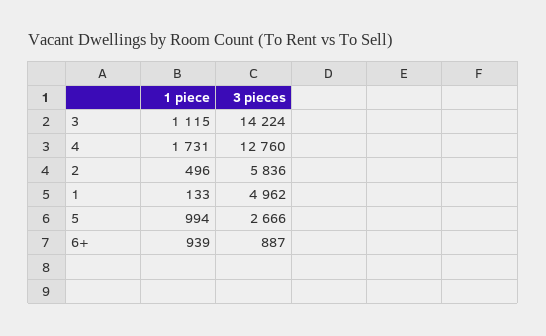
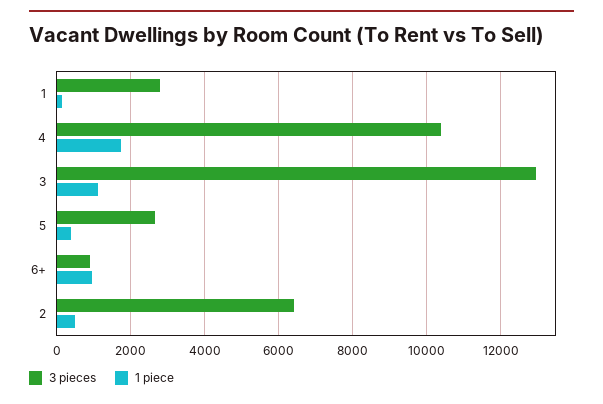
3 pieces, 3: 14224 -> 13000
3 pieces, 4: 12760 -> 10400
3 pieces, 2: 5836 -> 6400
3 pieces, 1: 4962 -> 2800
1 piece, 5: 994 -> 400

